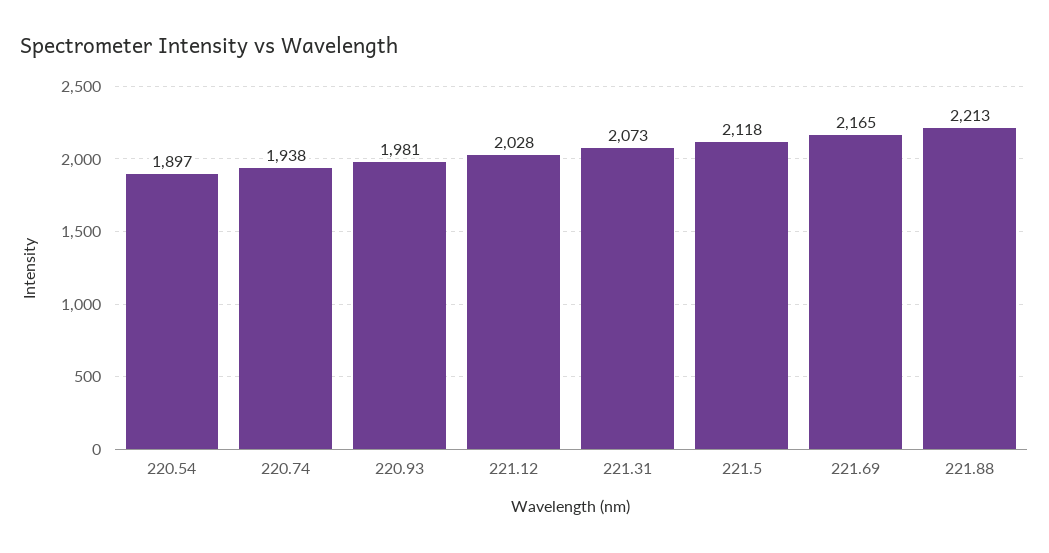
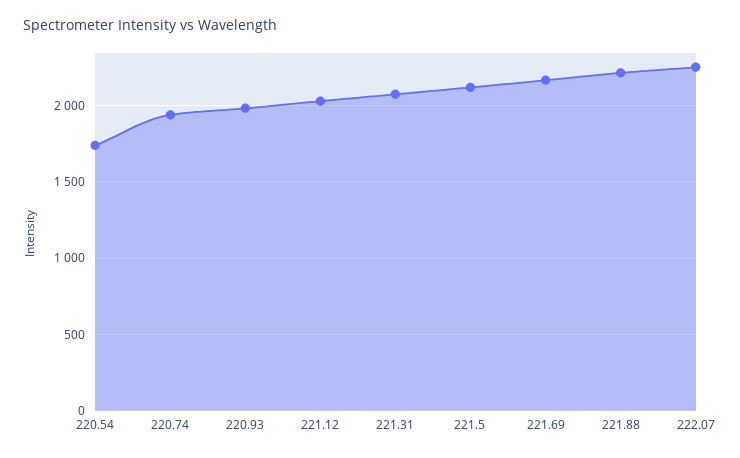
220.54: 1897 -> 1750
222.07: none -> 2250

